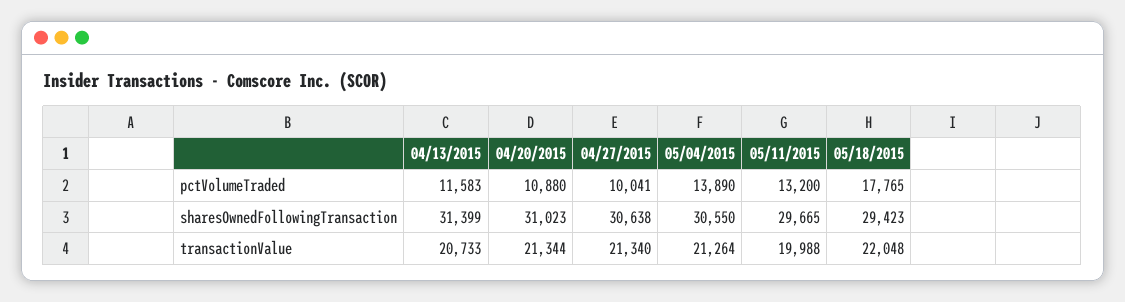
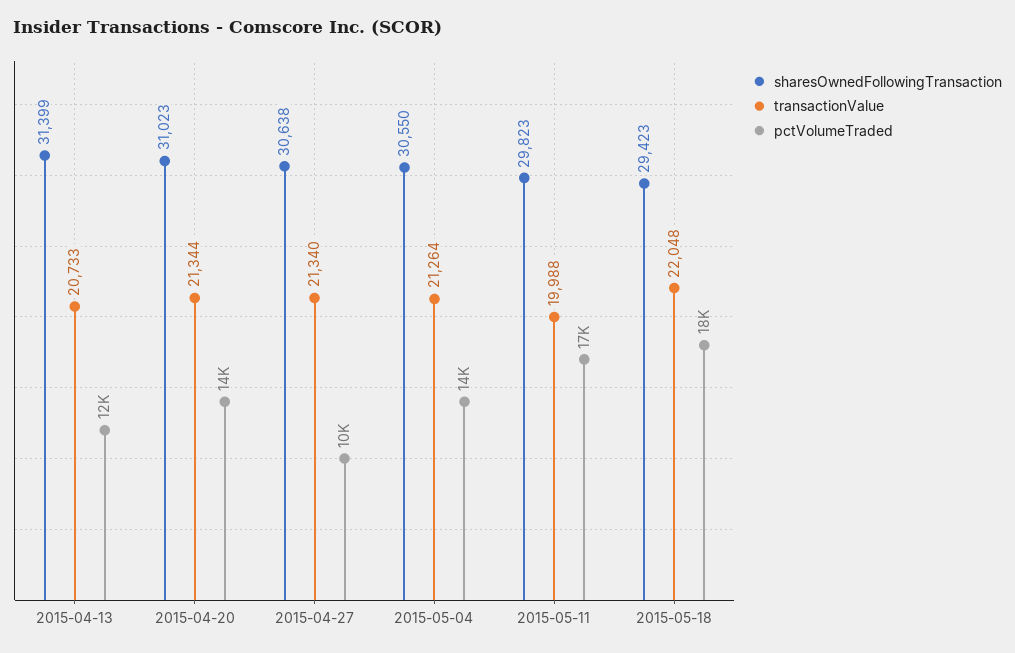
pctVolumeTraded, 04/20/2015: 10880 -> 14000
pctVolumeTraded, 05/11/2015: 13200 -> 17000
sharesOwnedFollowingTransaction, 05/11/2015: 29665 -> 29823

